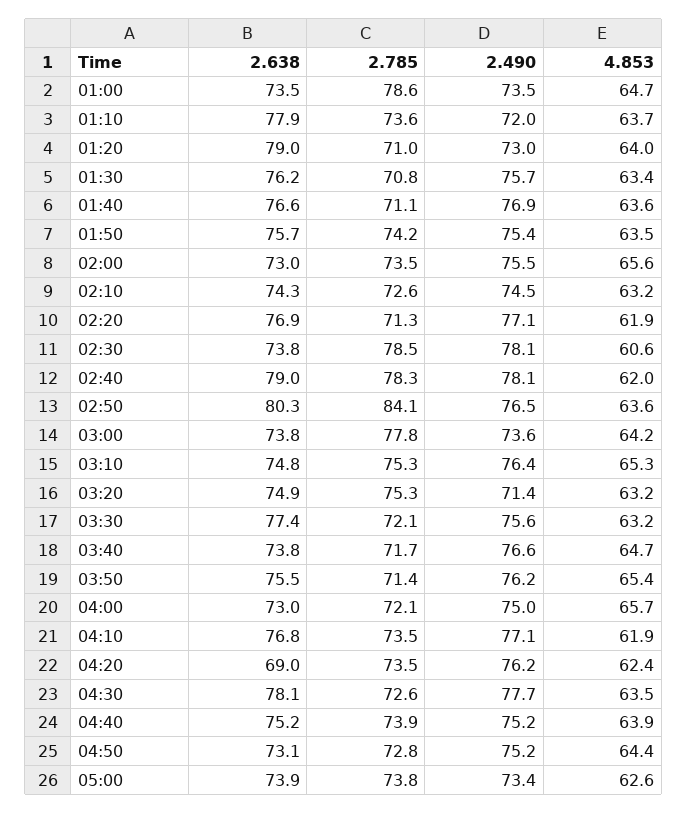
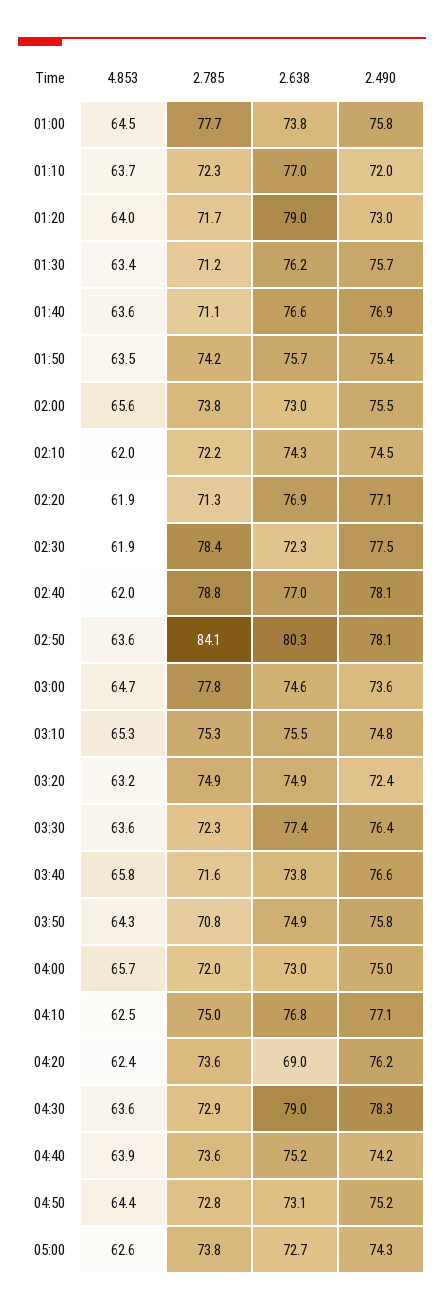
2.638, 01:00: 73.5 -> 73.8
2.785, 01:00: 78.6 -> 77.7
2.490, 01:00: 73.5 -> 75.8
4.853, 01:00: 64.7 -> 64.5
2.638, 01:10: 77.9 -> 77
2.785, 01:10: 73.6 -> 72.3
2.785, 01:20: 71 -> 71.7
2.785, 01:30: 70.8 -> 71.2
2.785, 02:00: 73.5 -> 73.8
2.785, 02:10: 72.6 -> 72.2
4.853, 02:10: 63.2 -> 62
2.638, 02:30: 73.8 -> 72.3
2.785, 02:30: 78.5 -> 78.4
2.490, 02:30: 78.1 -> 77.5
4.853, 02:30: 60.6 -> 61.9
2.638, 02:40: 79 -> 77
2.785, 02:40: 78.3 -> 78.8
2.490, 02:50: 76.5 -> 78.1
2.638, 03:00: 73.8 -> 74.6
4.853, 03:00: 64.2 -> 64.7
2.638, 03:10: 74.8 -> 75.5
2.490, 03:10: 76.4 -> 74.8
2.785, 03:20: 75.3 -> 74.9
2.490, 03:20: 71.4 -> 72.4
2.785, 03:30: 72.1 -> 72.3
2.490, 03:30: 75.6 -> 76.4
4.853, 03:30: 63.2 -> 63.6
2.785, 03:40: 71.7 -> 71.6
4.853, 03:40: 64.7 -> 65.8
2.638, 03:50: 75.5 -> 74.9
2.785, 03:50: 71.4 -> 70.8
2.490, 03:50: 76.2 -> 75.8
4.853, 03:50: 65.4 -> 64.3
2.785, 04:00: 72.1 -> 72
2.785, 04:10: 73.5 -> 75
4.853, 04:10: 61.9 -> 62.5
2.785, 04:20: 73.5 -> 73.6
2.638, 04:30: 78.1 -> 79
2.785, 04:30: 72.6 -> 72.9
2.490, 04:30: 77.7 -> 78.3
4.853, 04:30: 63.5 -> 63.6
2.785, 04:40: 73.9 -> 73.6
2.490, 04:40: 75.2 -> 74.2
2.638, 05:00: 73.9 -> 72.7
2.490, 05:00: 73.4 -> 74.3

